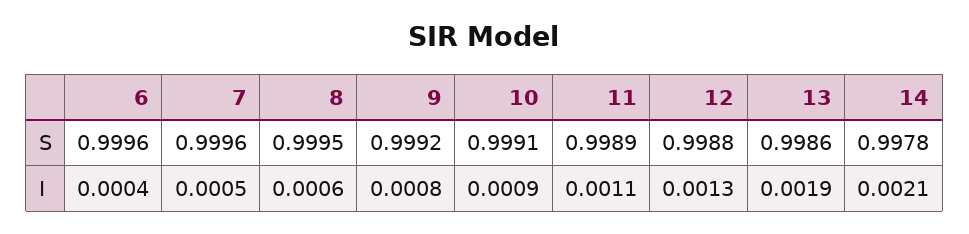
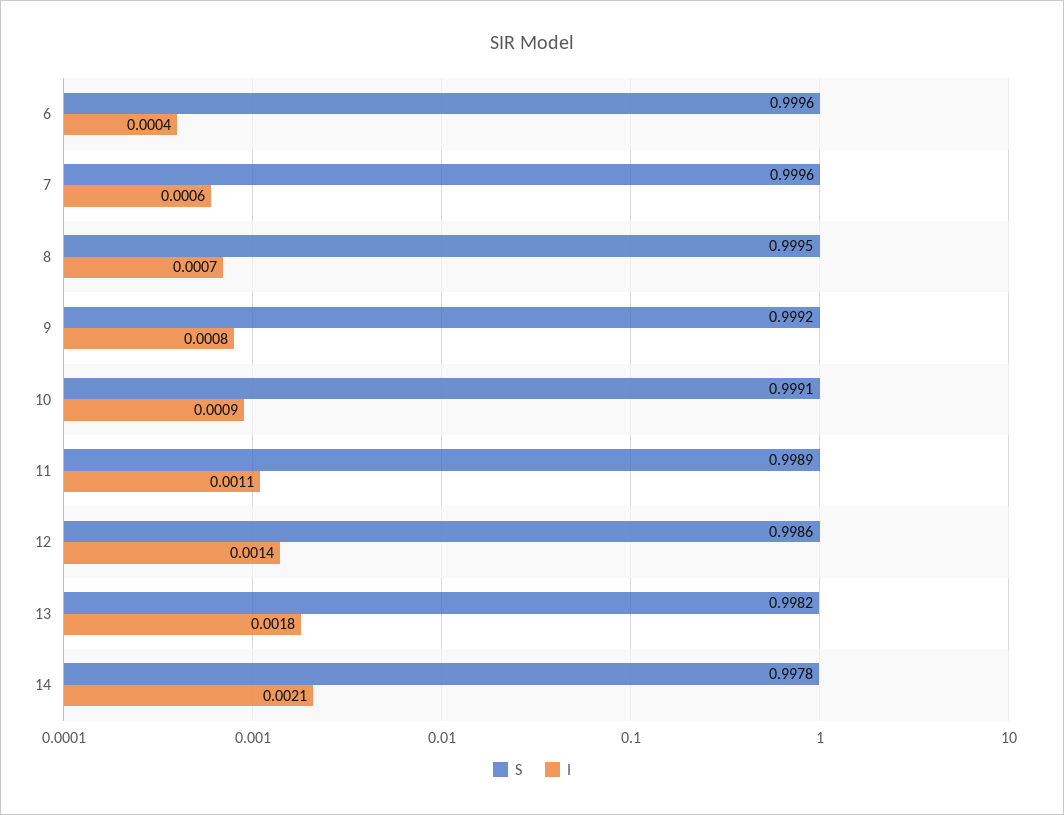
S, 12: 0.9988 -> 0.9986
S, 13: 0.9986 -> 0.9982
I, 7: 0.0005 -> 0.0006
I, 8: 0.0006 -> 0.0007
I, 12: 0.0013 -> 0.0014
I, 13: 0.0019 -> 0.0018

